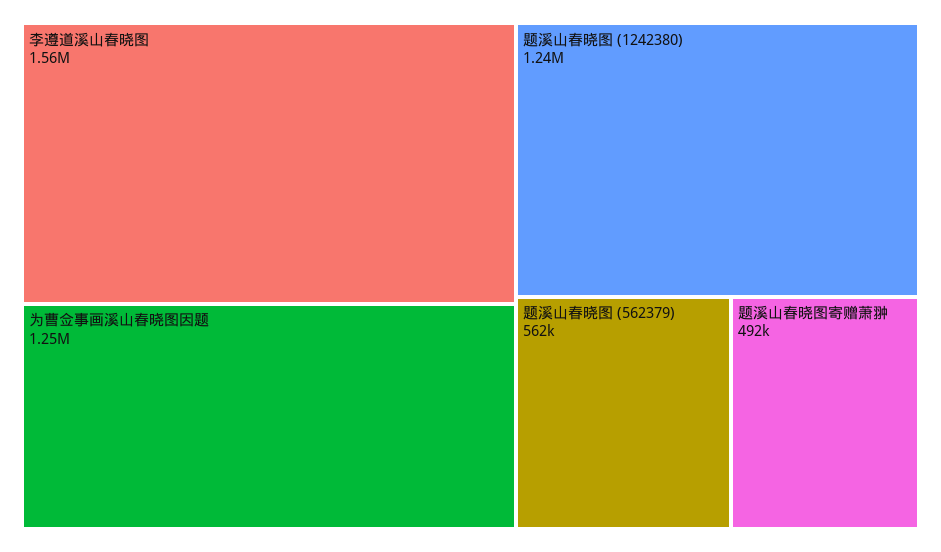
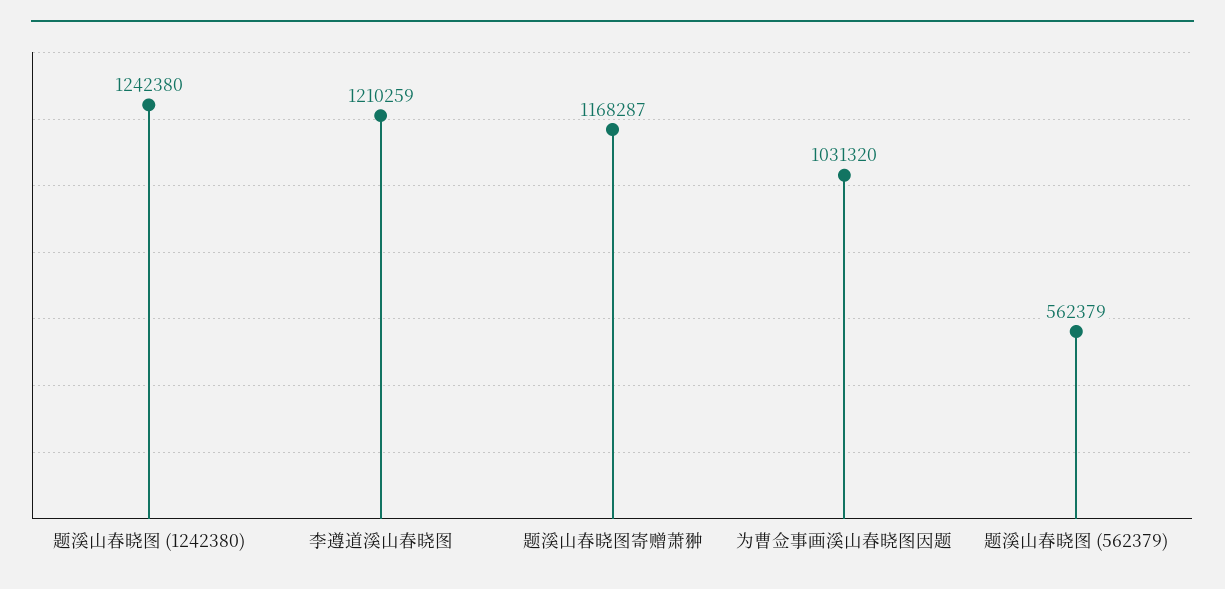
李遵道溪山春晓图: 1560000 -> 1210259
为曹佥事画溪山春晓图因题: 1250000 -> 1031320
题溪山春晓图寄赠萧翀: 492000 -> 1168287

